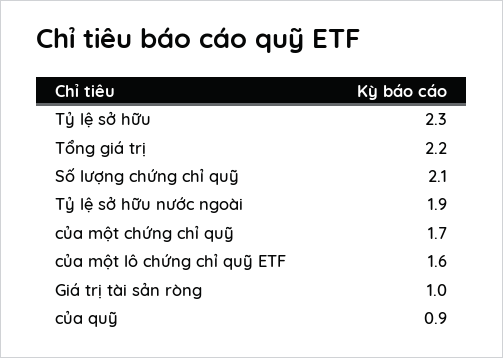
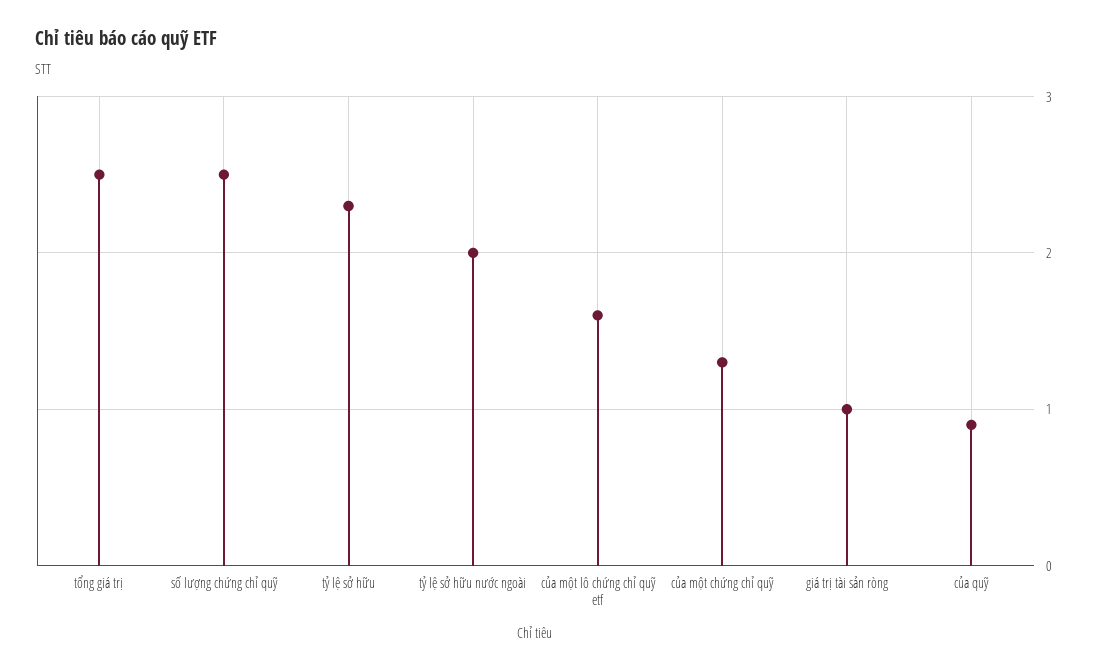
Tổng giá trị: 2.2 -> 2.5
Số lượng chứng chỉ quỹ: 2.1 -> 2.5
Tỷ lệ sở hữu nước ngoài: 1.9 -> 2
của một chứng chỉ quỹ: 1.7 -> 1.3

